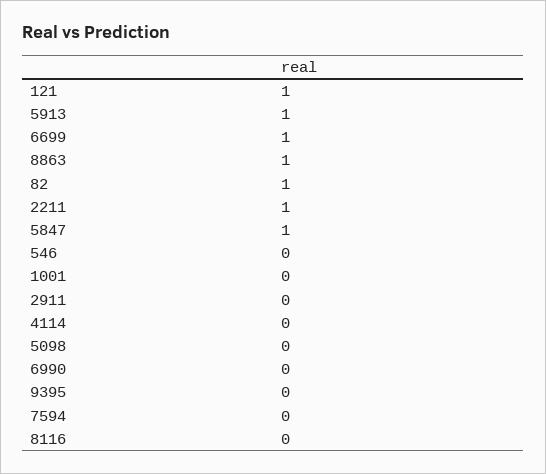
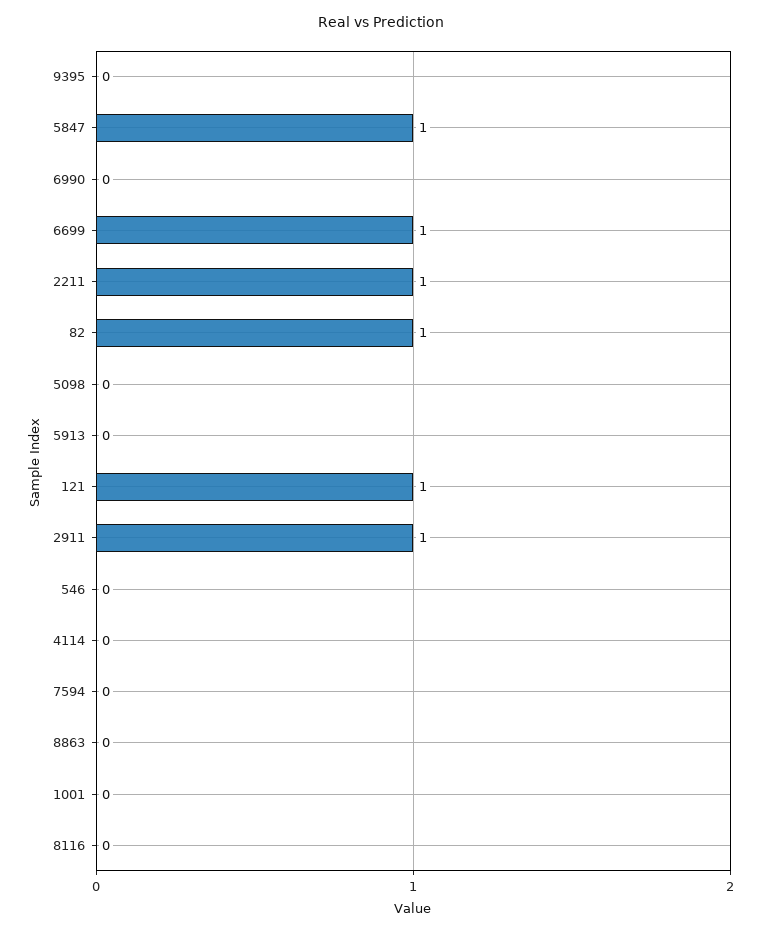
5913: 1 -> 0
8863: 1 -> 0
2911: 0 -> 1

